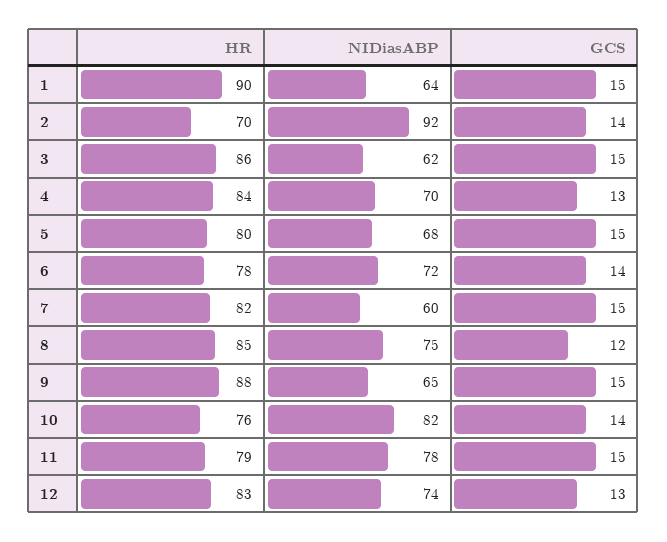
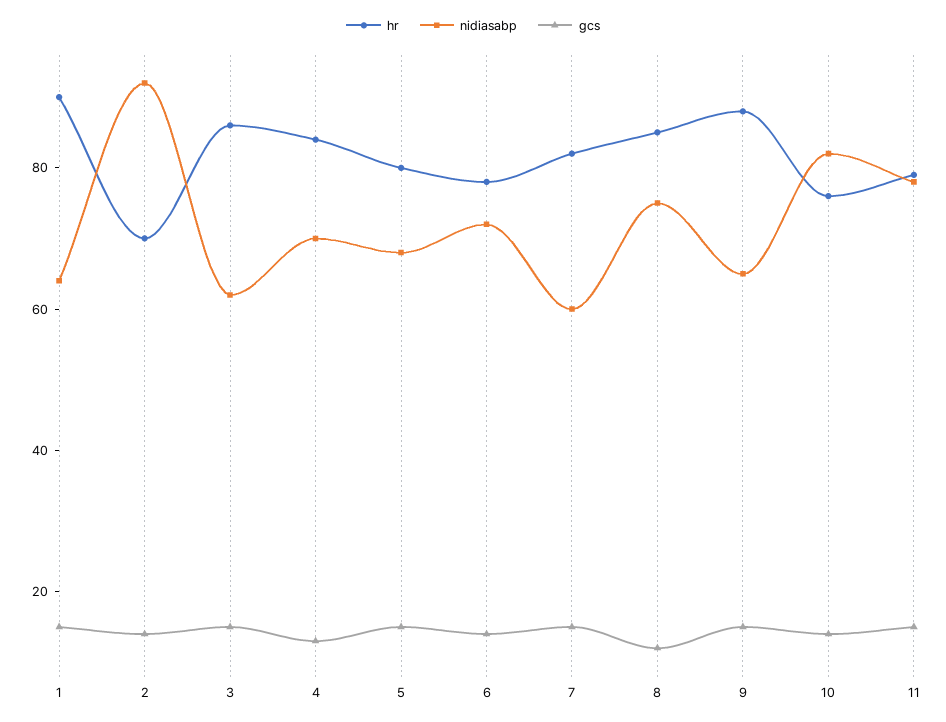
HR, 12: 83 -> none
NIDiasABP, 12: 74 -> none
GCS, 12: 13 -> none

